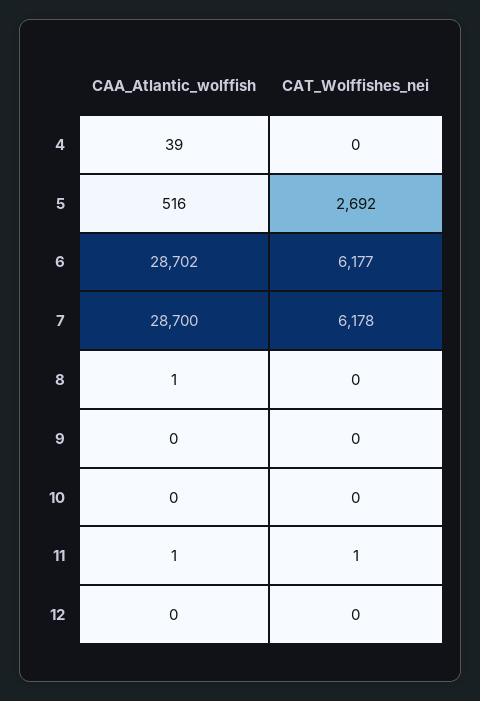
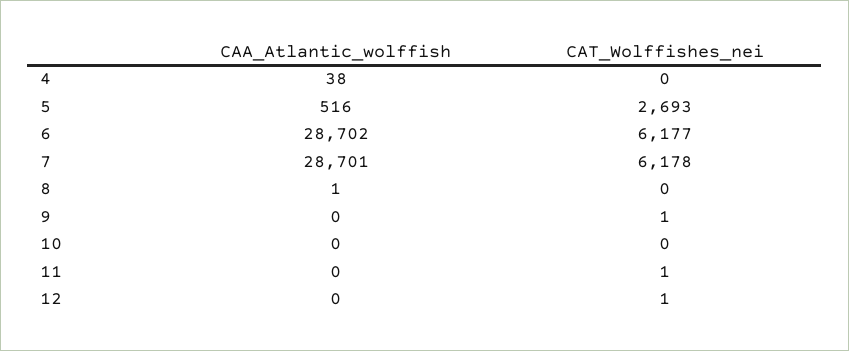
CAA_Atlantic_wolffish, 4: 39 -> 38
CAT_Wolffishes_nei, 5: 2692 -> 2693
CAA_Atlantic_wolffish, 7: 28700 -> 28701
CAT_Wolffishes_nei, 9: 0 -> 1
CAA_Atlantic_wolffish, 11: 1 -> 0
CAT_Wolffishes_nei, 12: 0 -> 1

